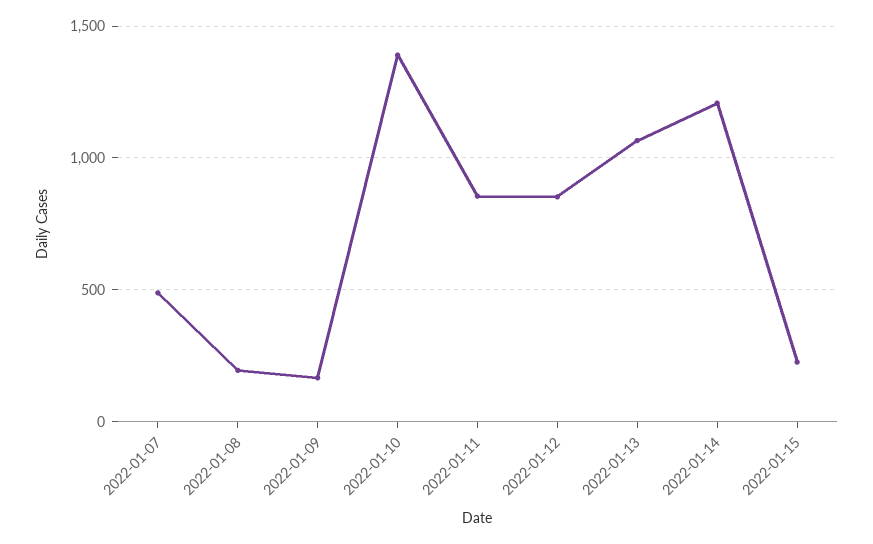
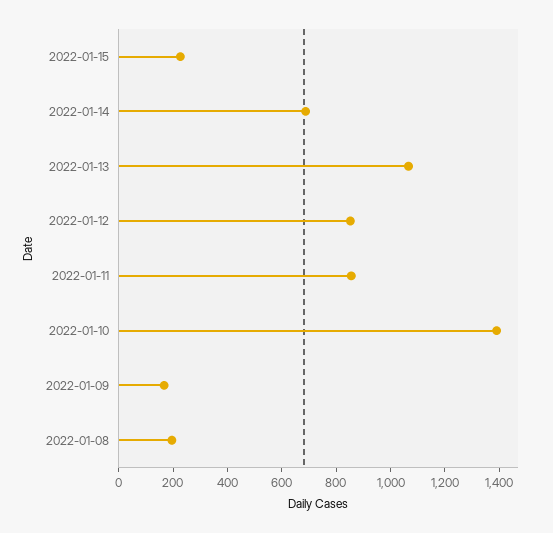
2022-01-07: 500 -> none
2022-01-14: 1200 -> 700

